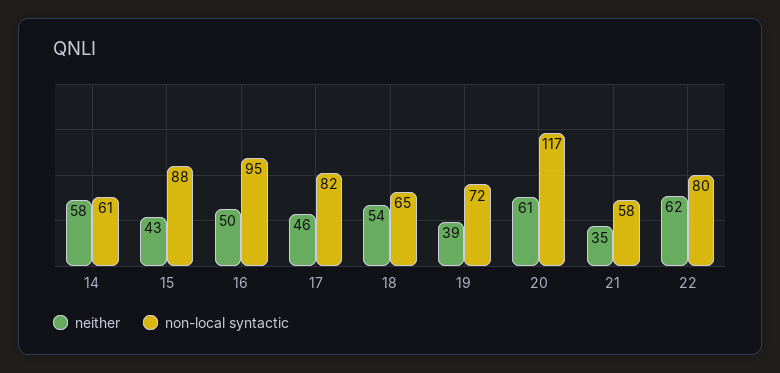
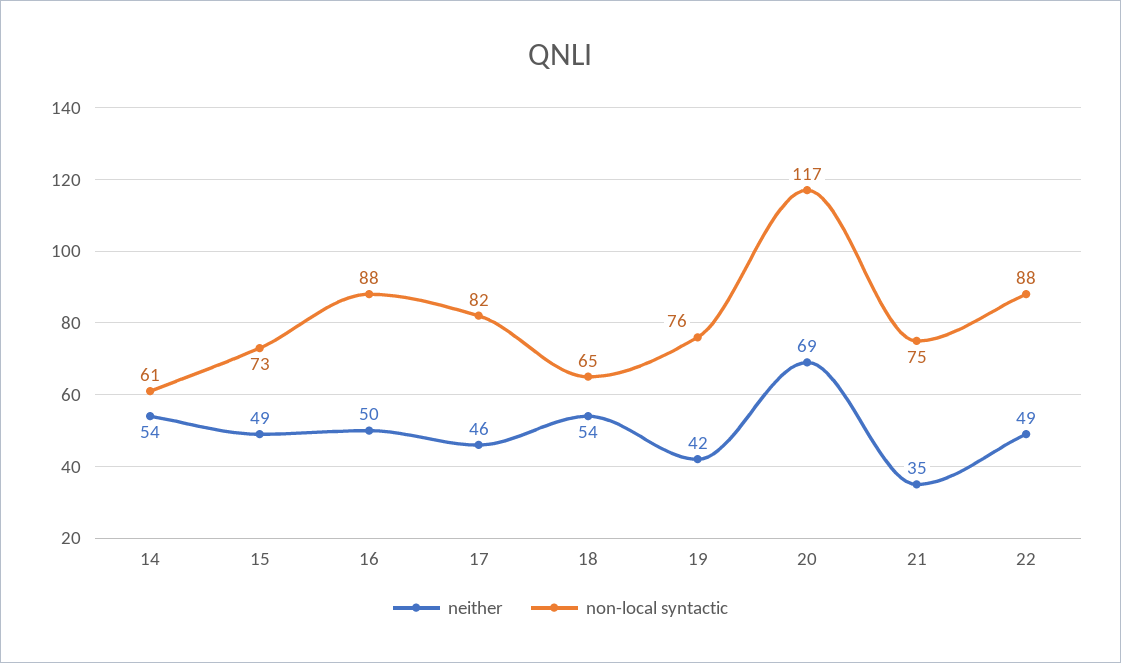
neither, 14: 58 -> 54
neither, 15: 43 -> 49
non-local syntactic, 15: 88 -> 73
non-local syntactic, 16: 95 -> 88
neither, 19: 39 -> 42
non-local syntactic, 19: 72 -> 76
neither, 20: 61 -> 69
non-local syntactic, 21: 58 -> 75
neither, 22: 62 -> 49
non-local syntactic, 22: 80 -> 88

